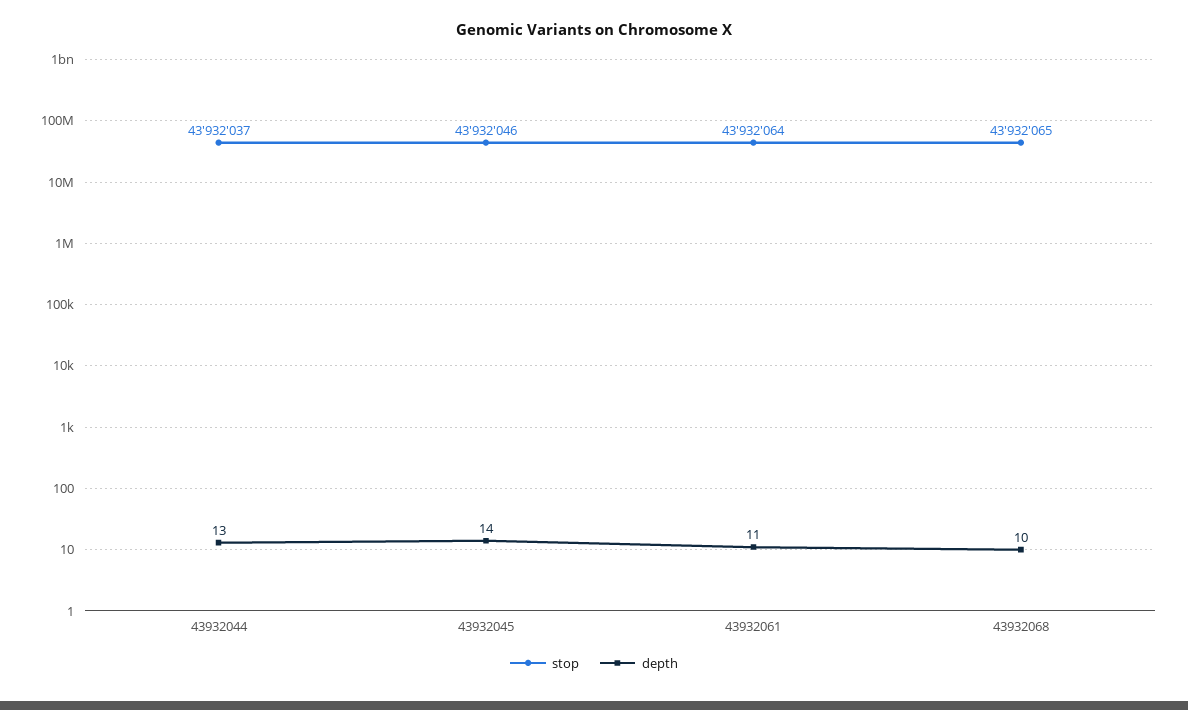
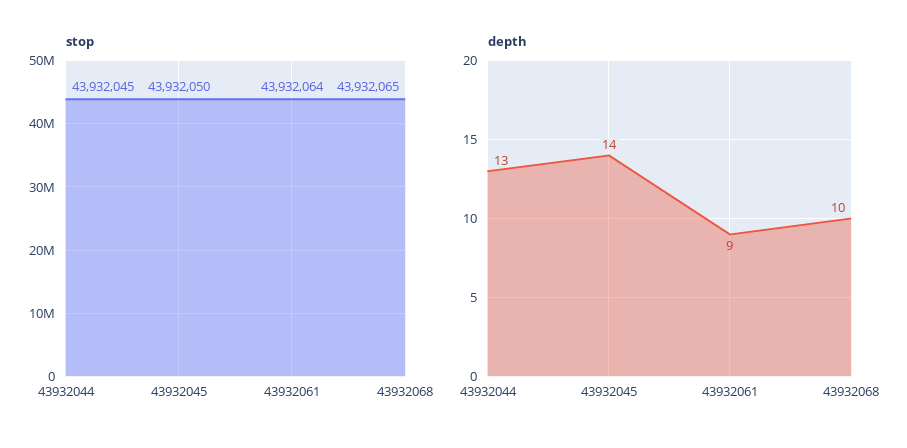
stop, 43932044: 43932037 -> 43932045
stop, 43932045: 43932046 -> 43932050
depth, 43932061: 11 -> 9

